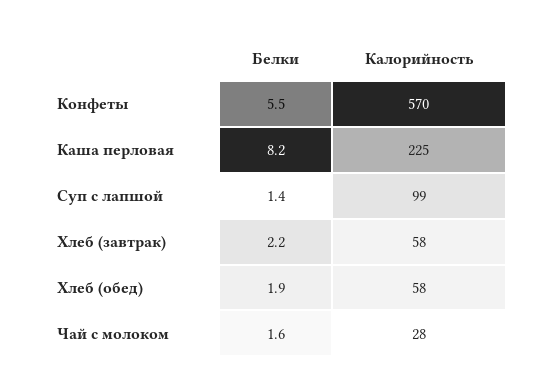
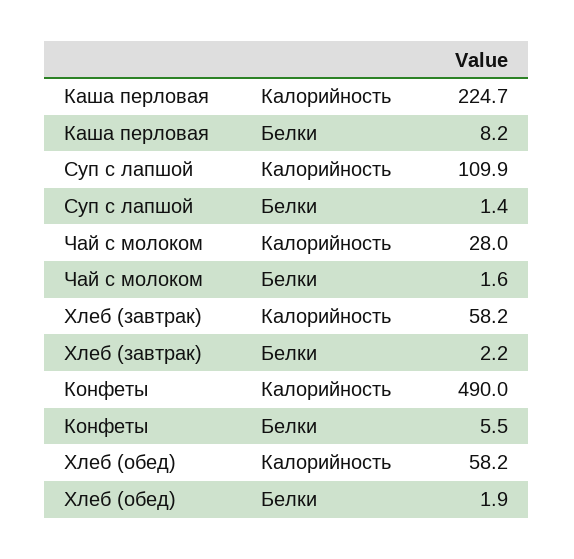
Калорийность, Конфеты: 570 -> 490
Калорийность, Суп с лапшой: 99 -> 109.9

